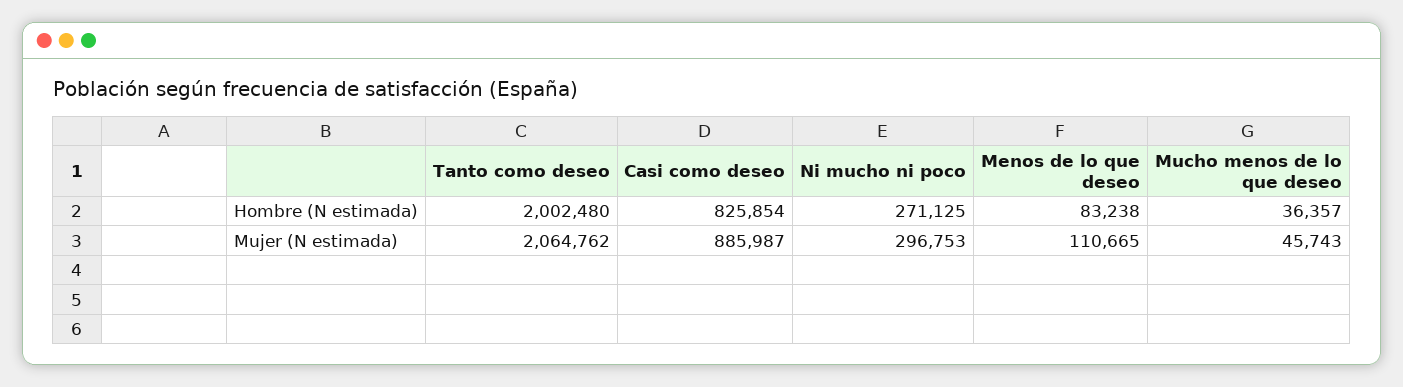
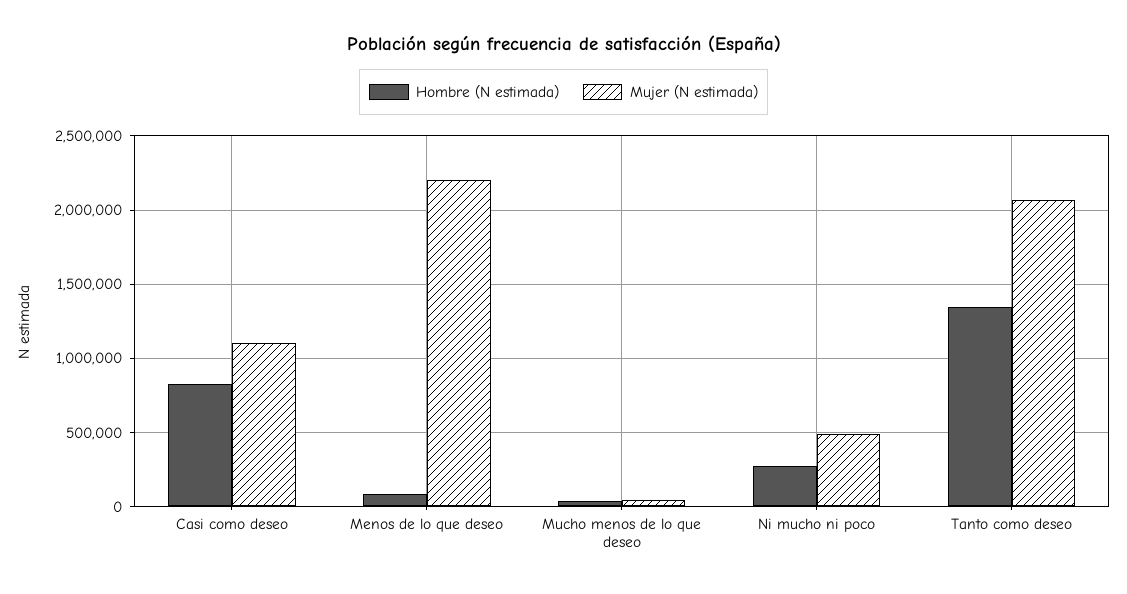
Hombre (N estimada), Tanto como deseo: 2002480 -> 1350000
Mujer (N estimada), Casi como deseo: 885987 -> 1100000
Mujer (N estimada), Ni mucho ni poco: 296753 -> 500000
Mujer (N estimada), Menos de lo que deseo: 110665 -> 2200000

